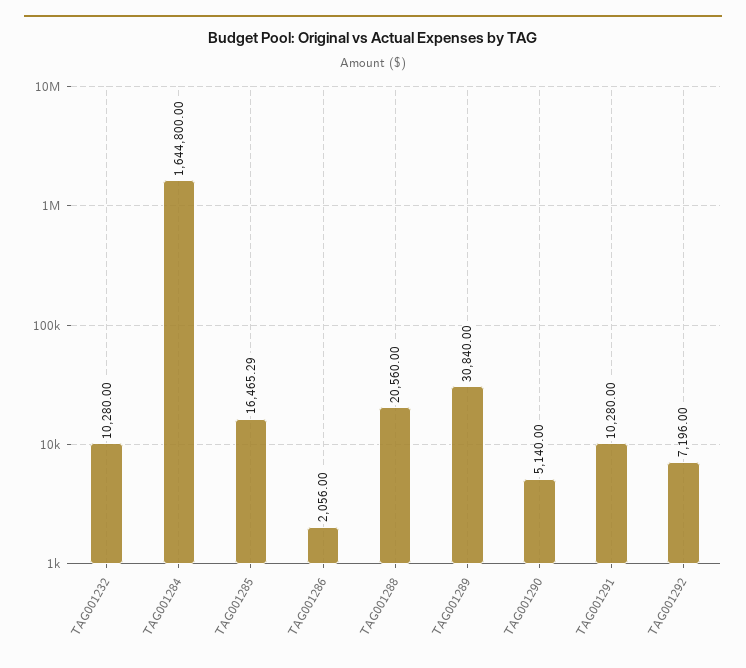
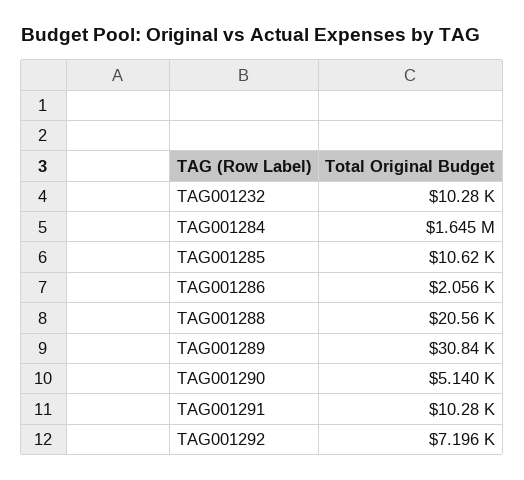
TAG001285: 16465.29 -> 10620

